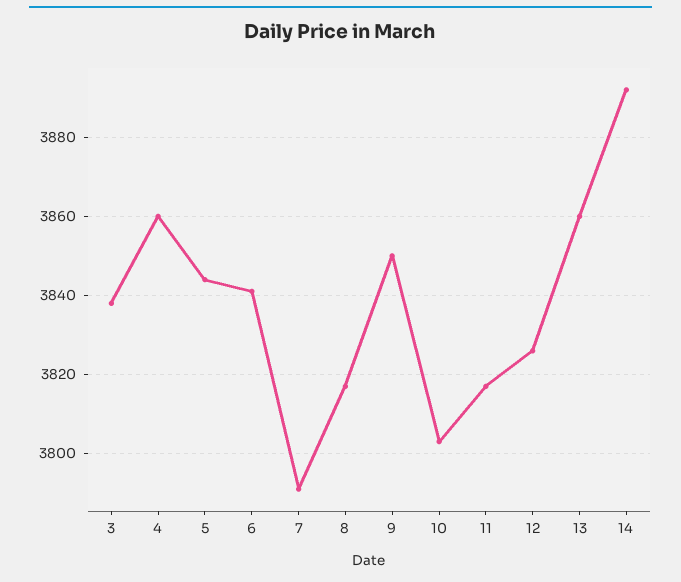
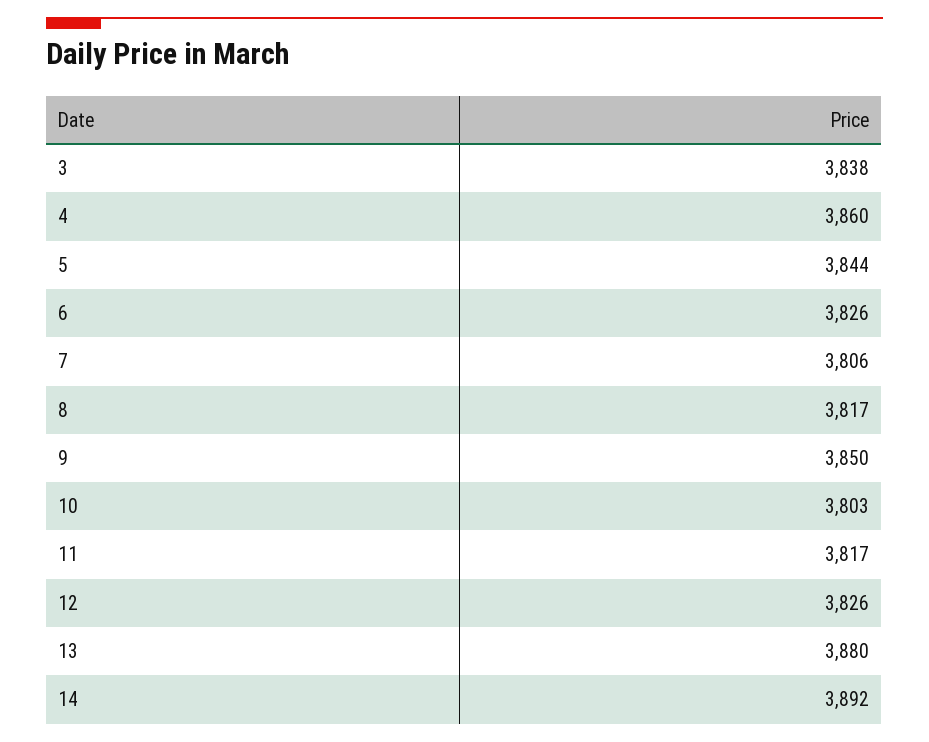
6: 3840 -> 3826
7: 3790 -> 3806
13: 3860 -> 3880

